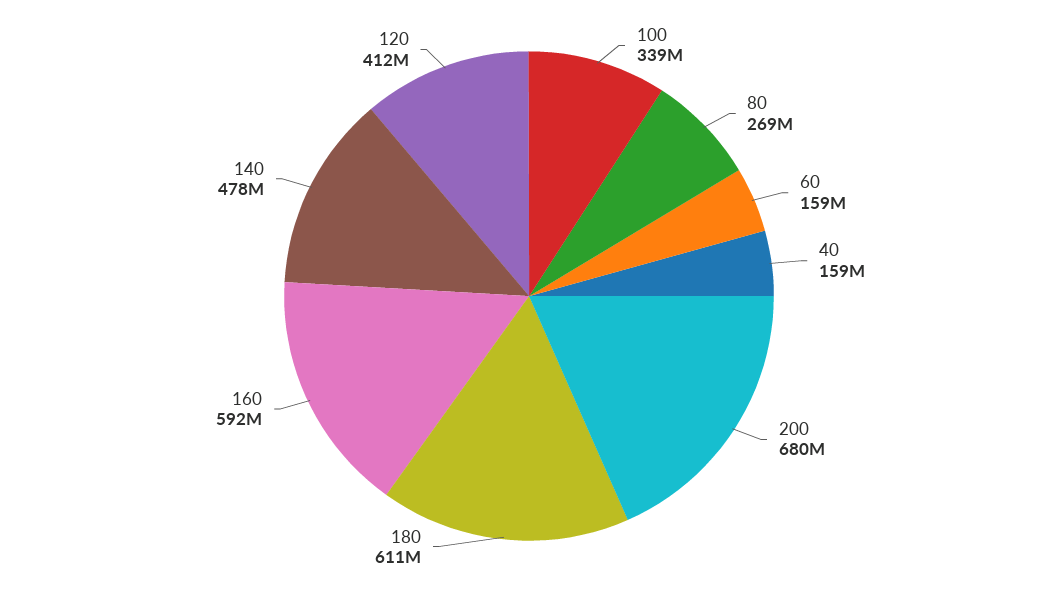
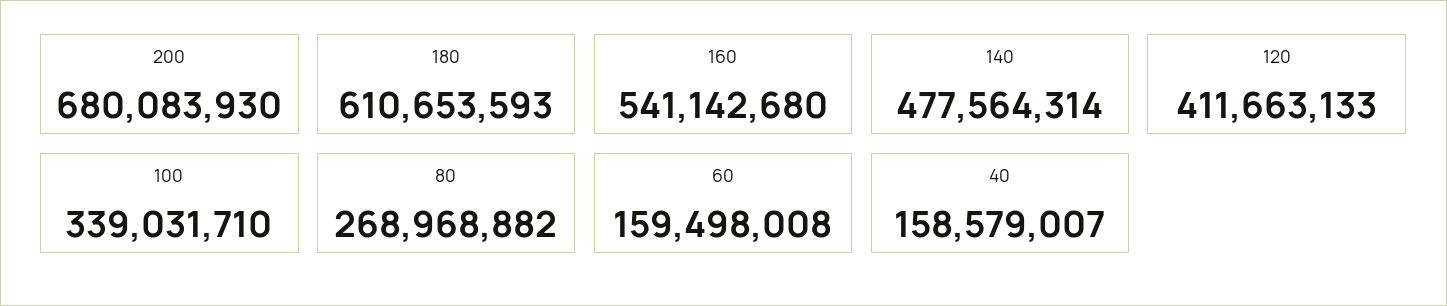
160: 592000000 -> 541142680

